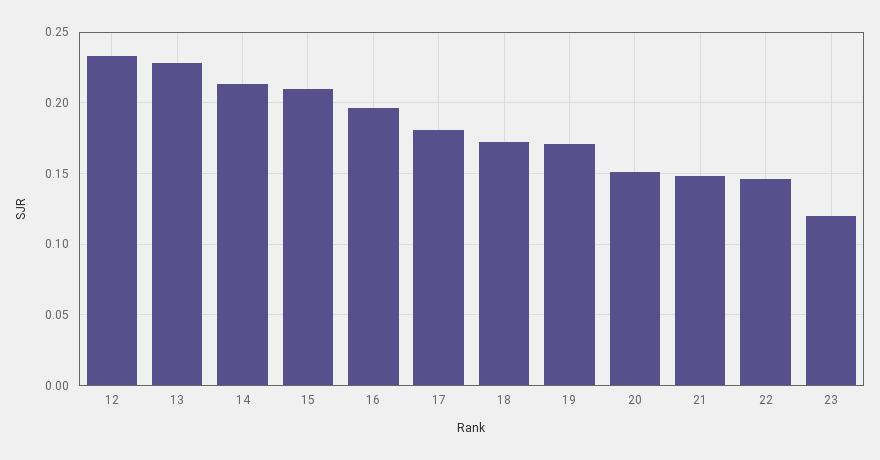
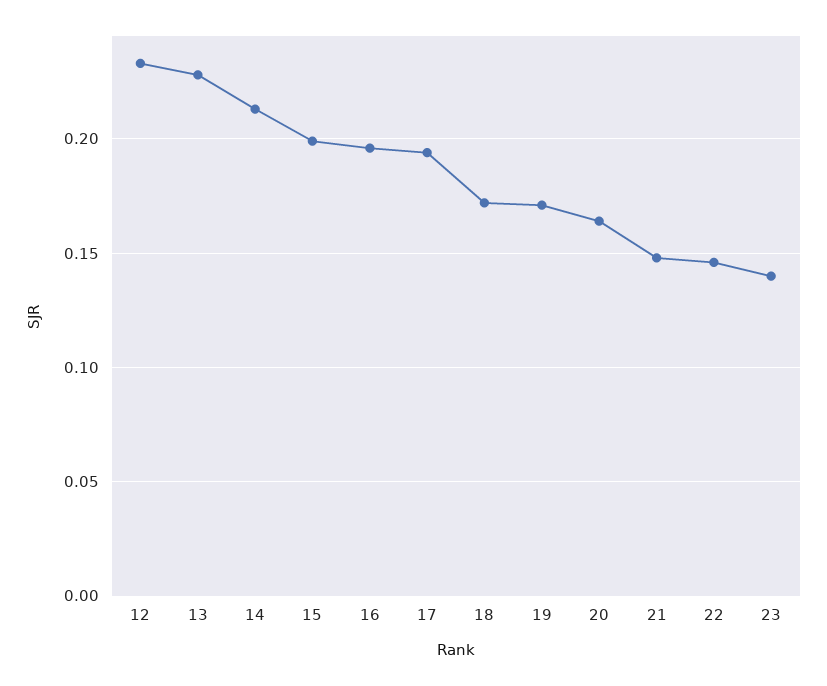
15: 0.21 -> 0.2
17: 0.18 -> 0.195
20: 0.15 -> 0.165
23: 0.12 -> 0.14

